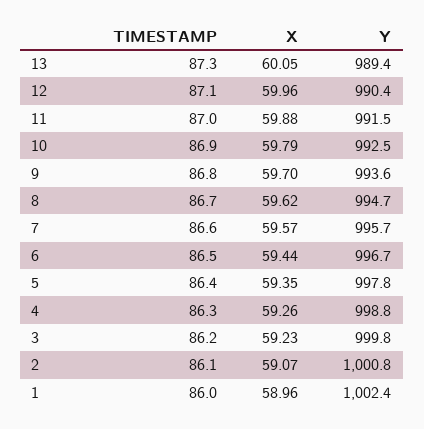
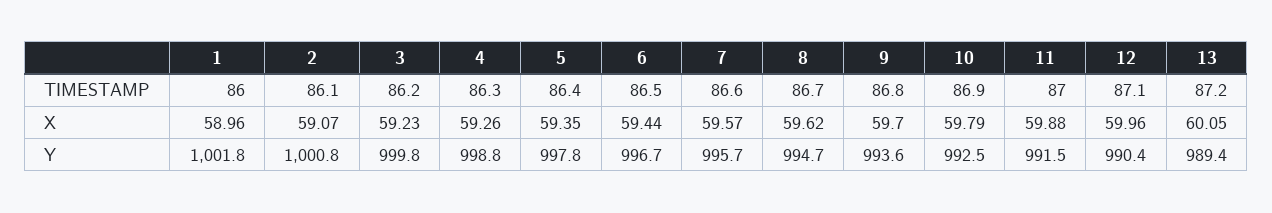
TIMESTAMP, 13: 87.3 -> 87.2
Y, 1: 1002.4 -> 1001.8

